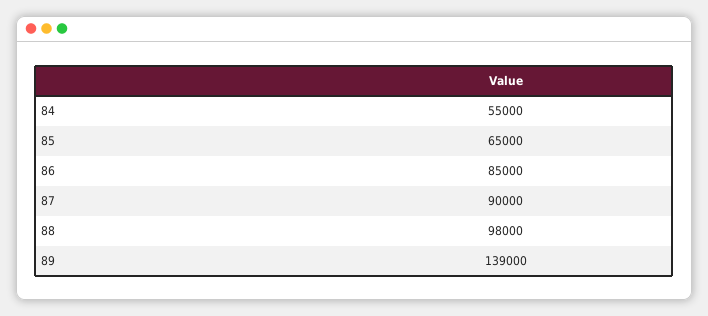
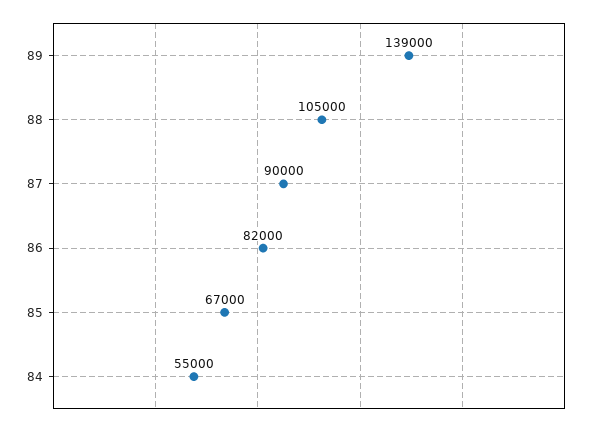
85: 65000 -> 67000
86: 85000 -> 82000
88: 98000 -> 105000

